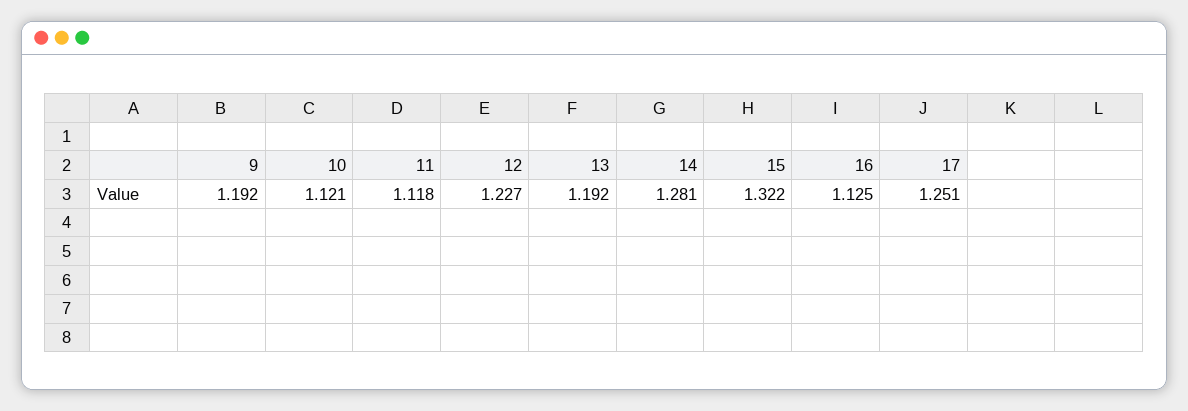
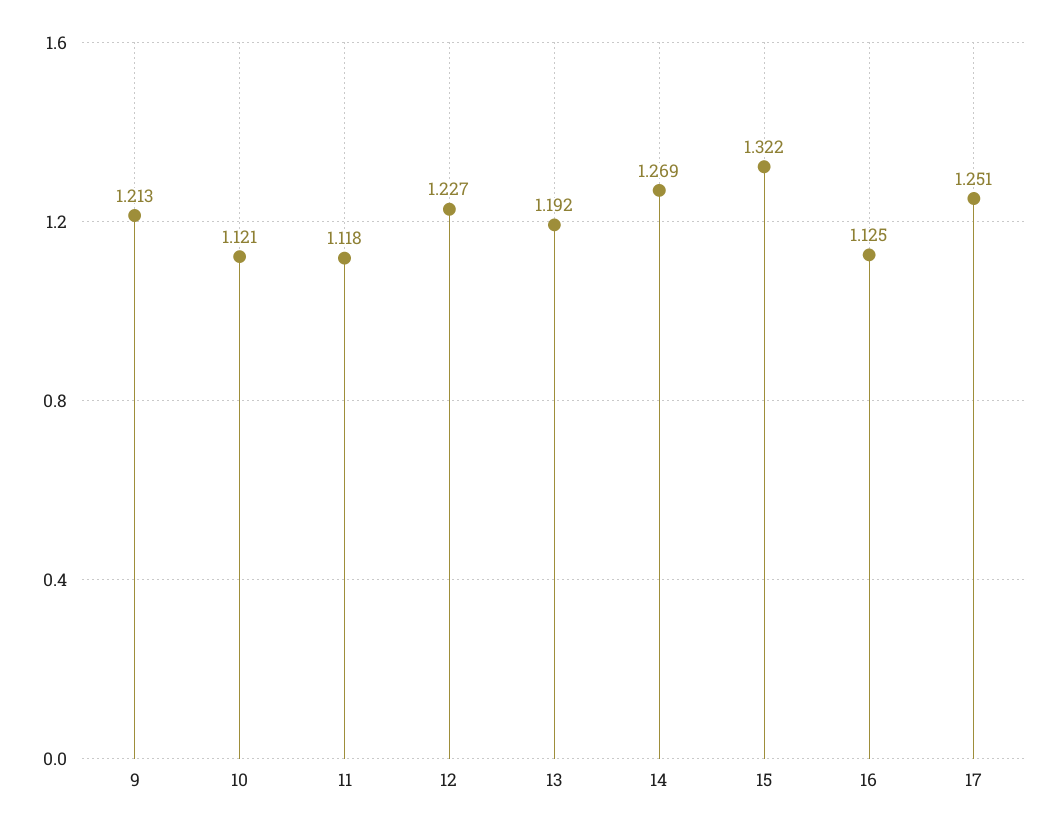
9: 1.192 -> 1.213
14: 1.281 -> 1.269

